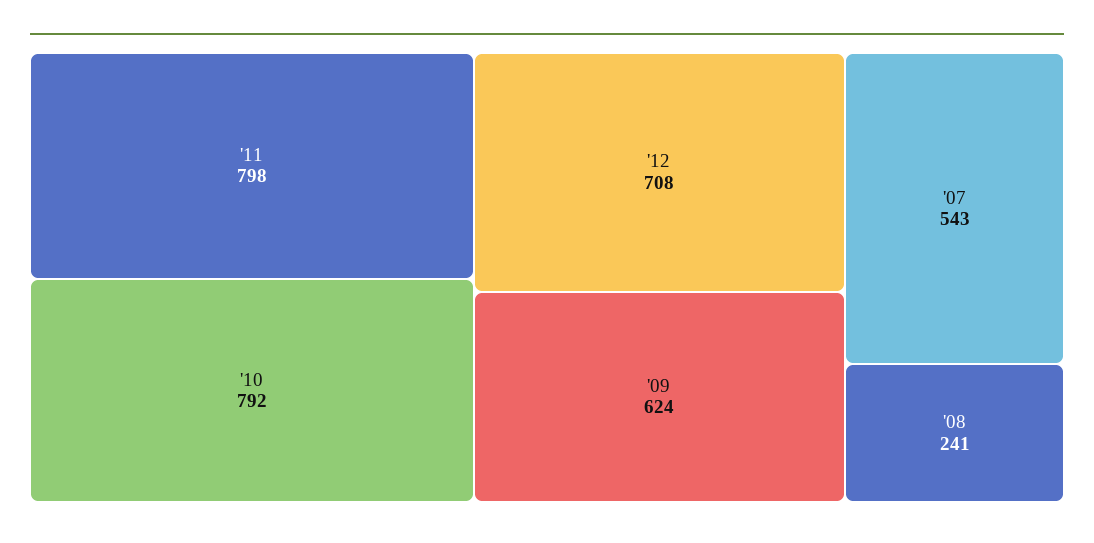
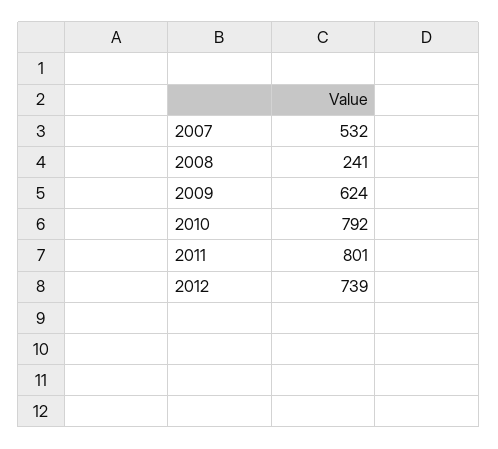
'11: 798 -> 801
'12: 708 -> 739
'07: 543 -> 532

